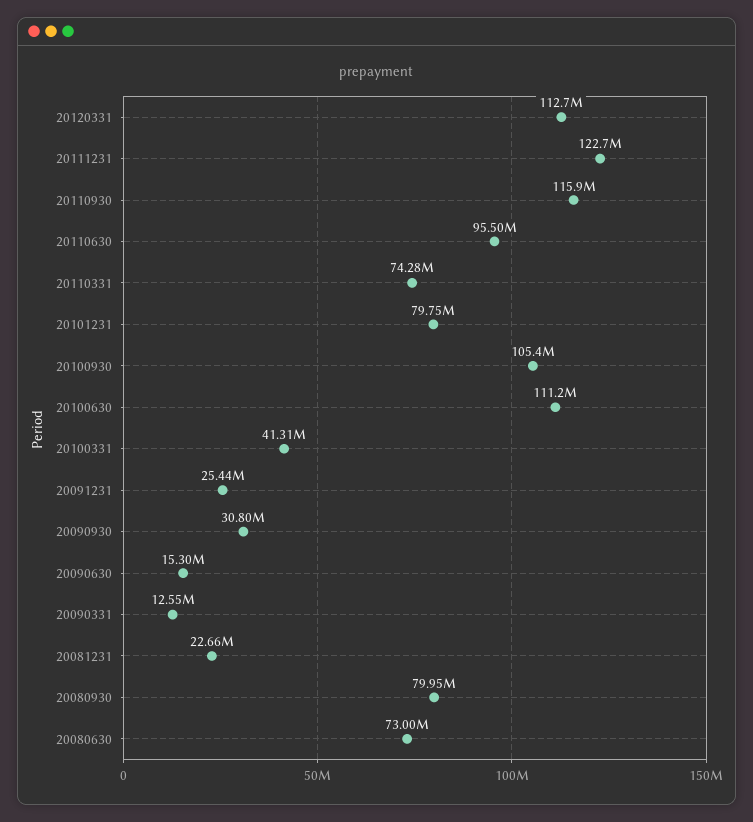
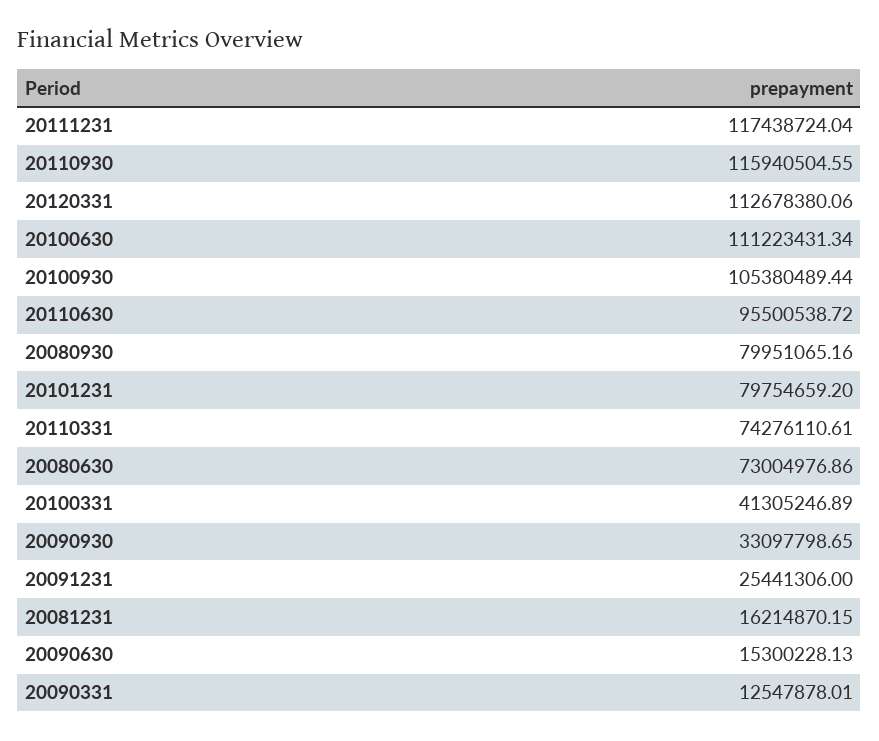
20111231: 122700000 -> 117438724.04
20090930: 30800000 -> 33097798.65
20081231: 22660000 -> 16214870.15

